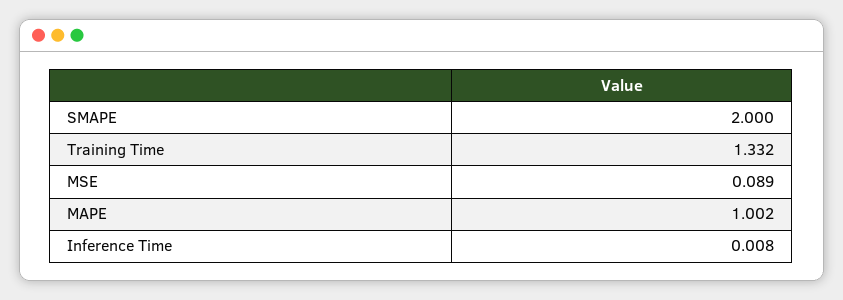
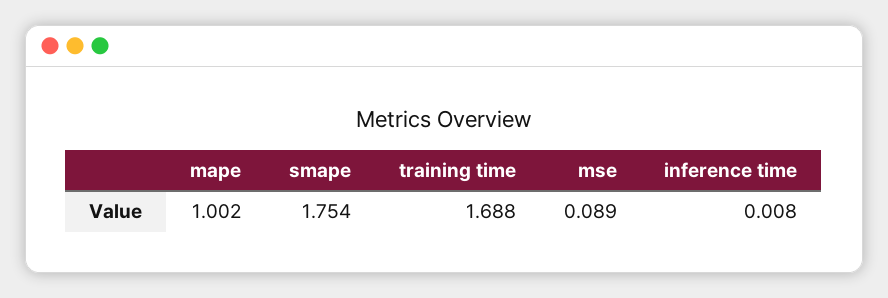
SMAPE: 2 -> 1.754
Training Time: 1.332 -> 1.688

